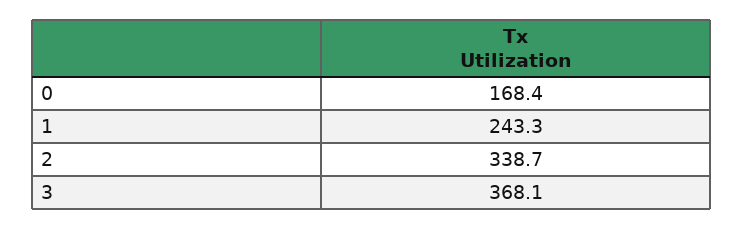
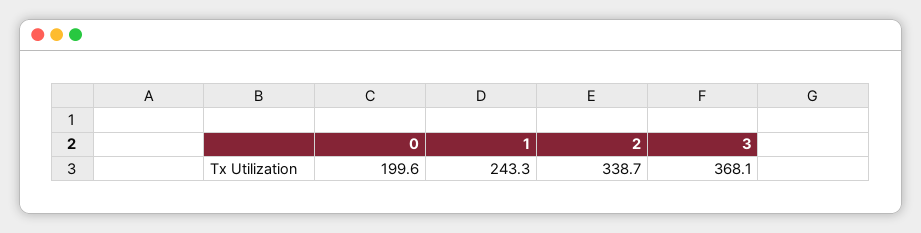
0: 168.4 -> 199.6

